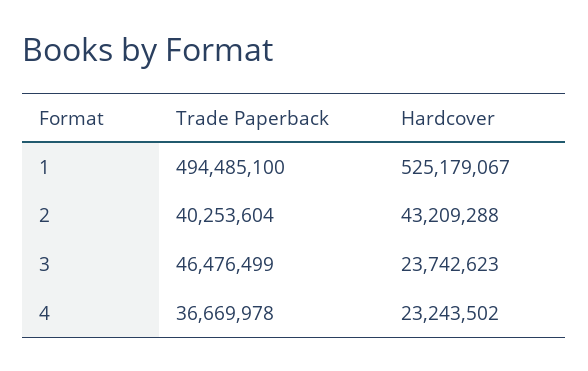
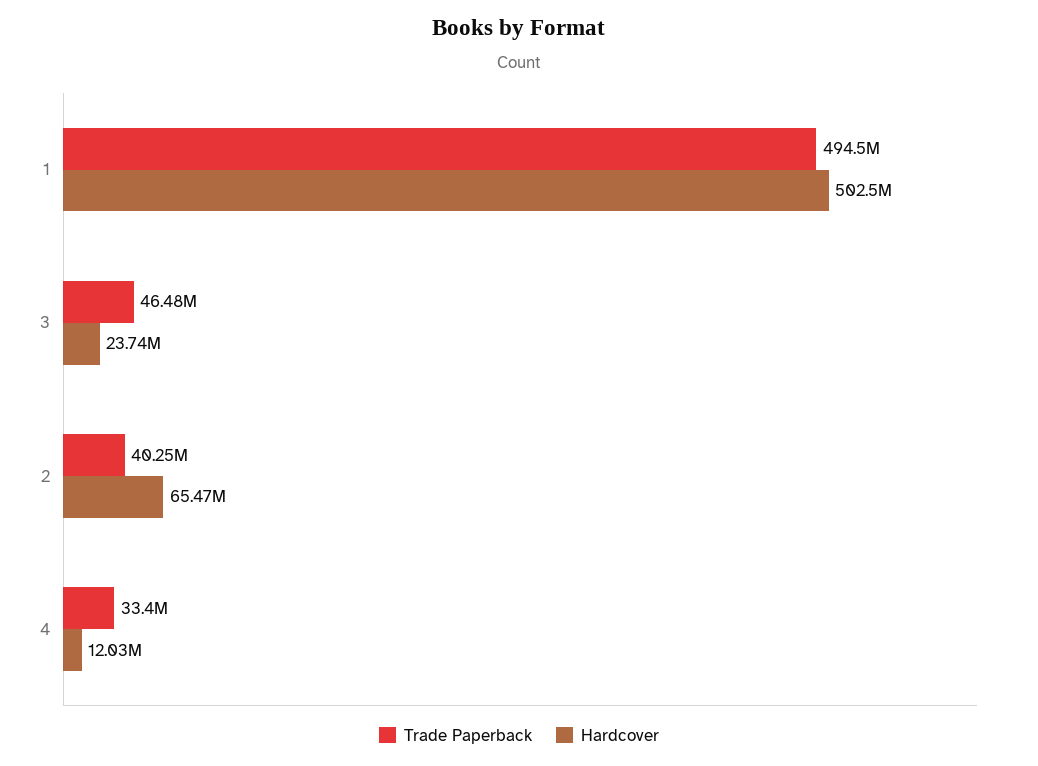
Hardcover, 1: 525179067 -> 502500000
Hardcover, 2: 43209288 -> 65470000
Trade Paperback, 4: 36669978 -> 33400000
Hardcover, 4: 23243502 -> 12030000

